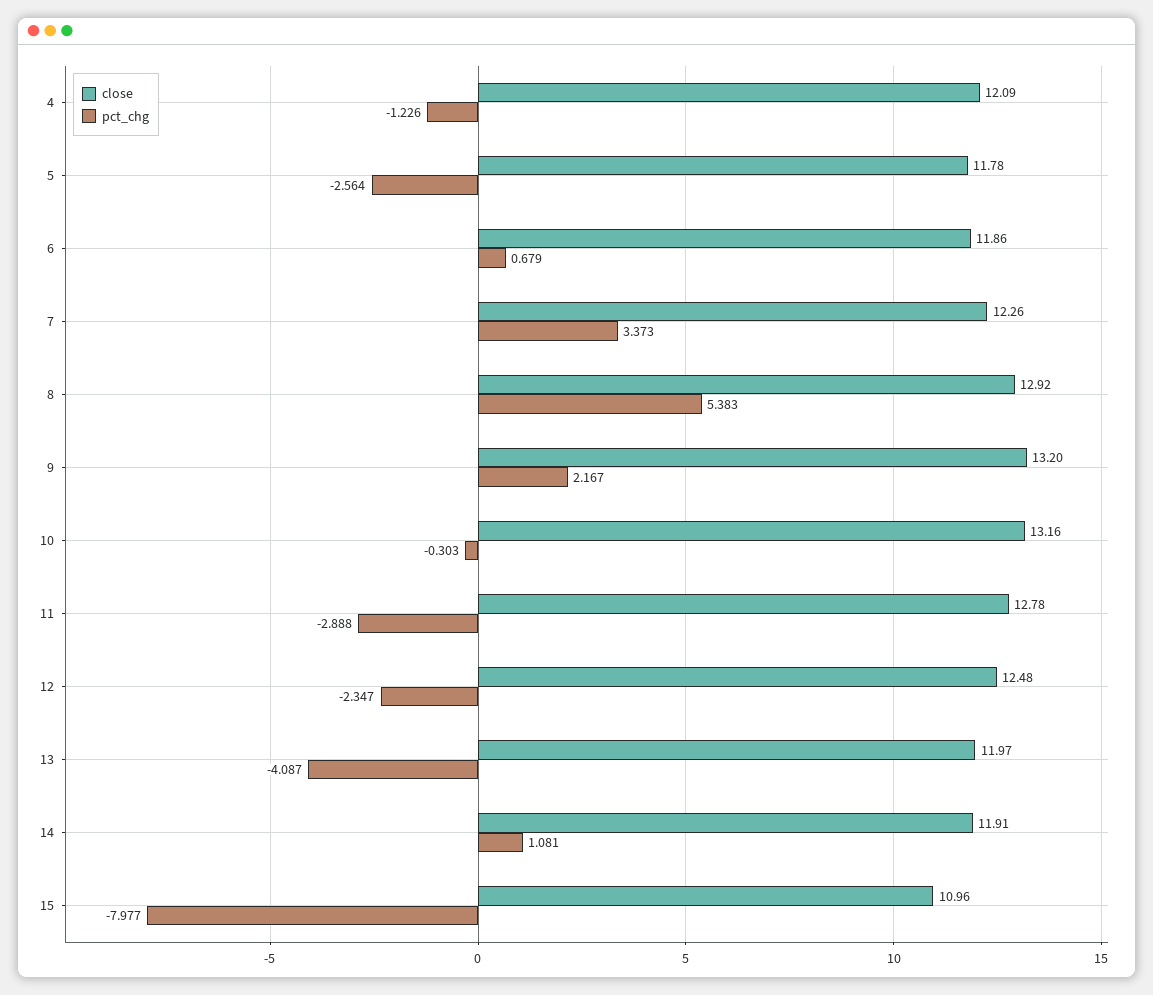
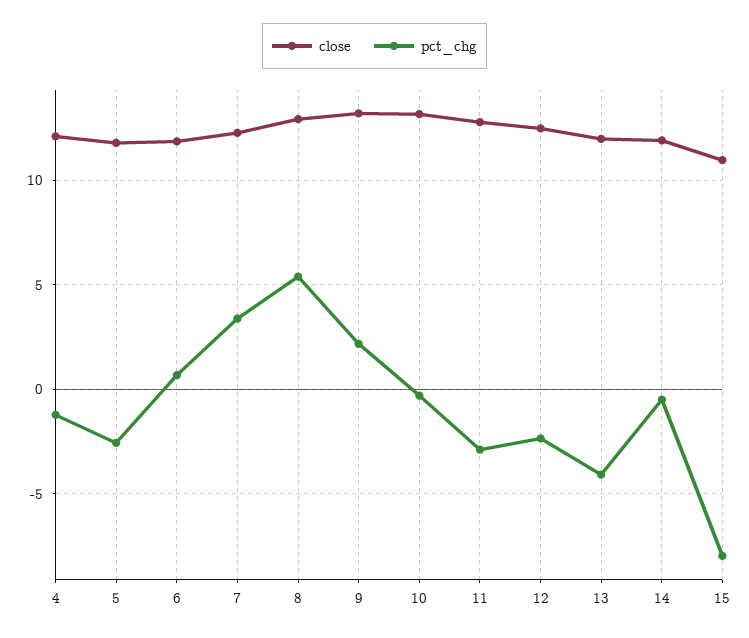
pct_chg, 14: 1.081 -> -0.5

